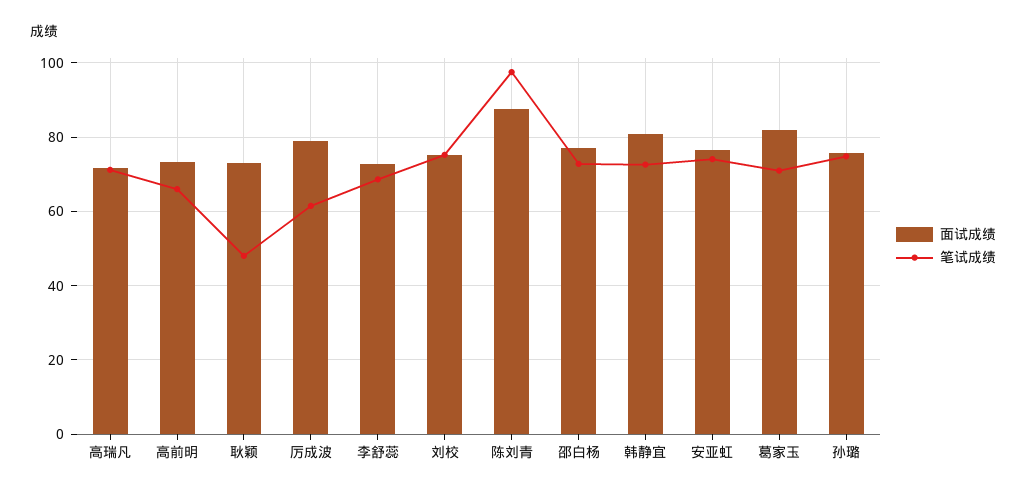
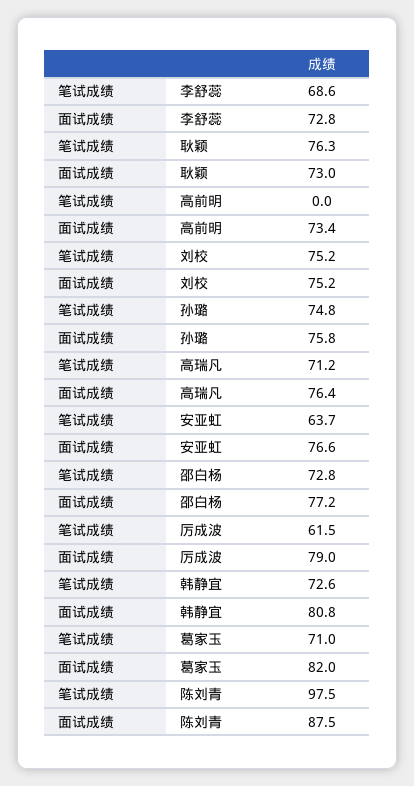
面试成绩, 高瑞凡: 72 -> 76.4
笔试成绩, 高前明: 66 -> 0
笔试成绩, 耿颖: 48 -> 76.3
笔试成绩, 安亚虹: 74 -> 63.7

